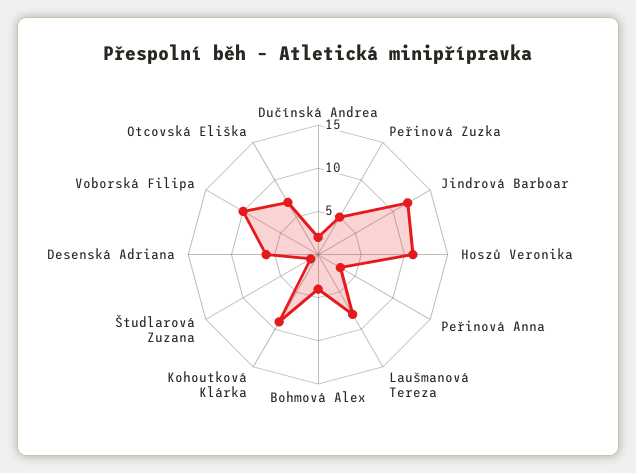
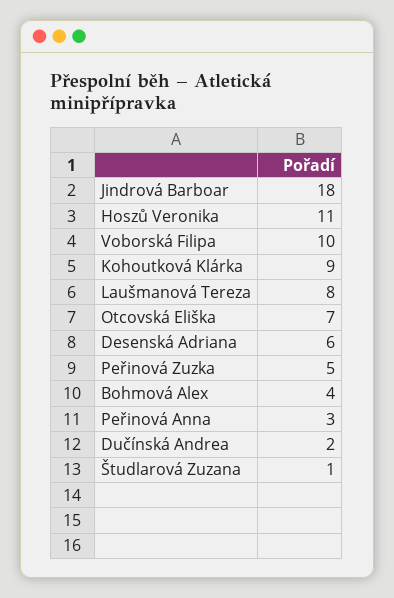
Jindrová Barboar: 12 -> 18

